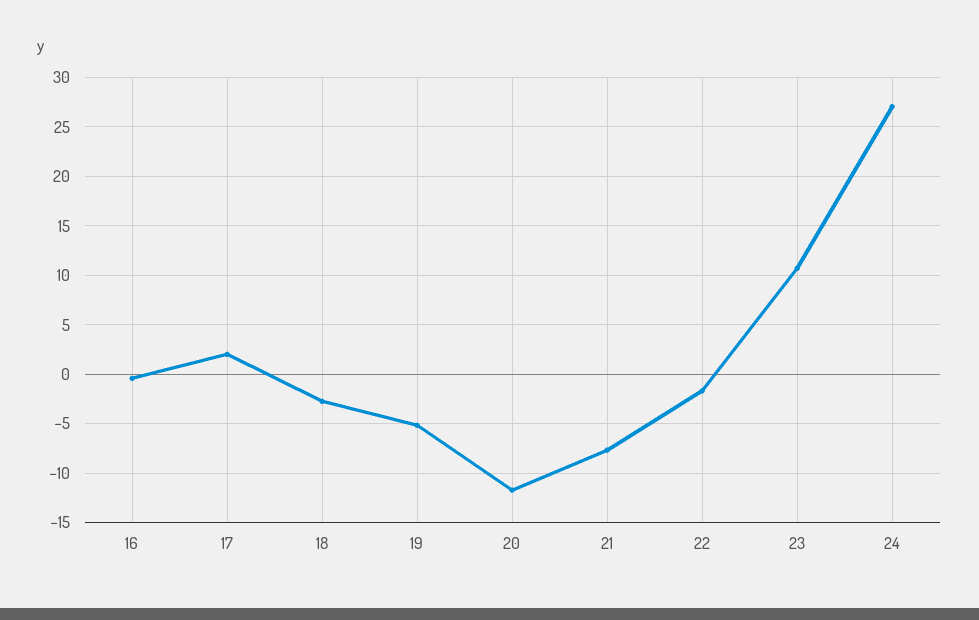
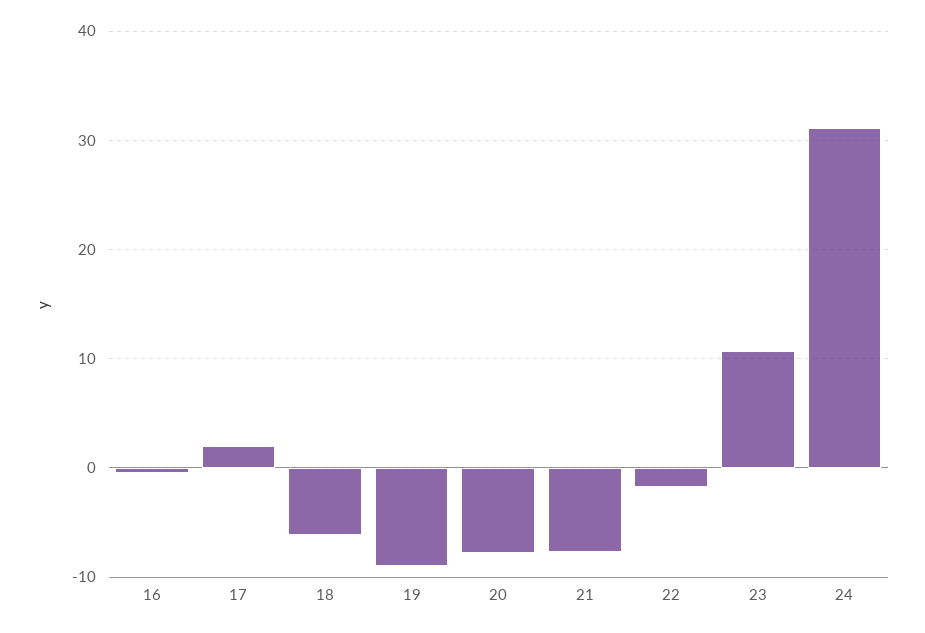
18: -3 -> -6
19: -5 -> -9
20: -12 -> -8
24: 27 -> 31

